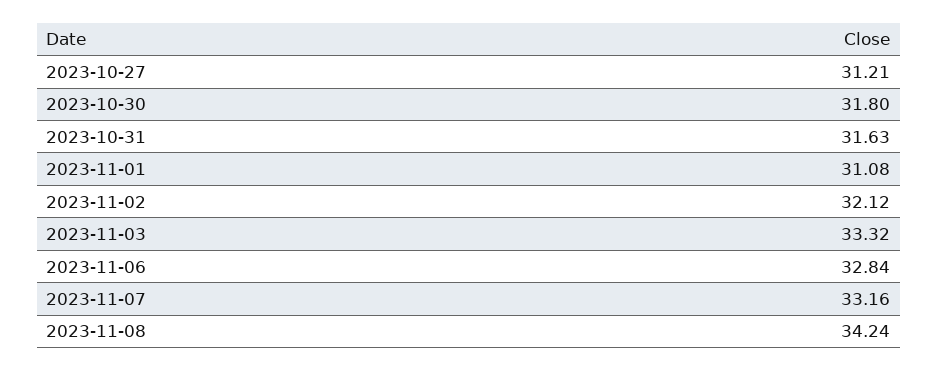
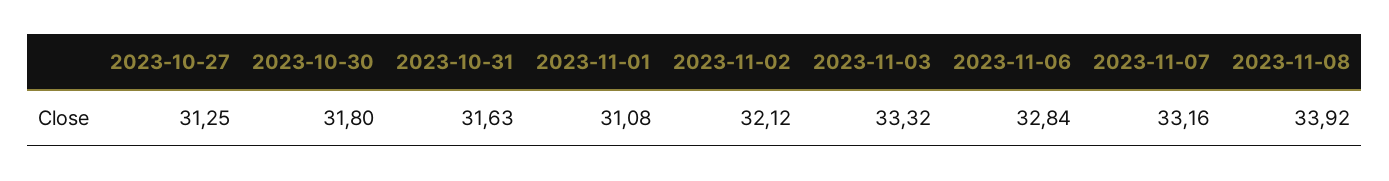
2023-10-27: 31.21 -> 31.25
2023-11-08: 34.24 -> 33.92

